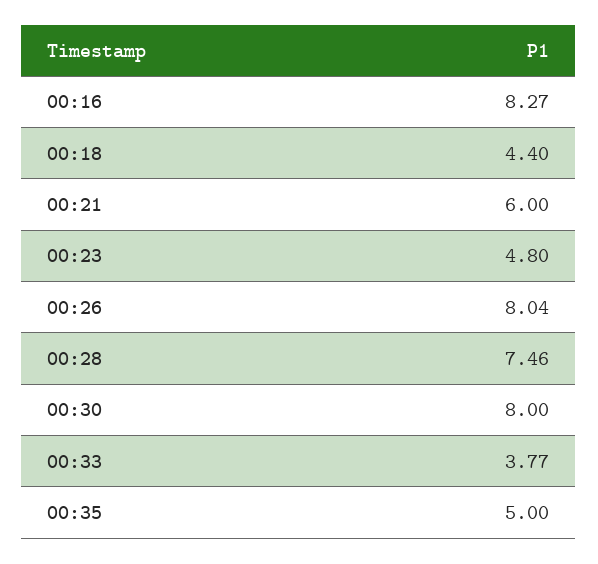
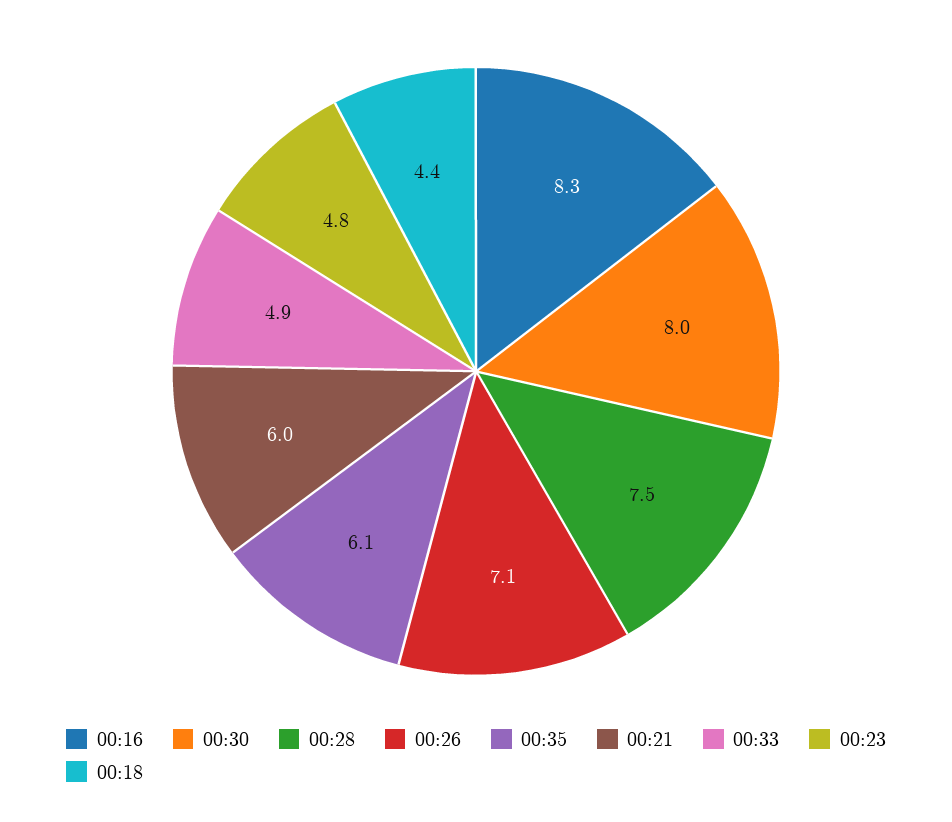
00:26: 8.04 -> 7.1
00:33: 3.77 -> 4.9
00:35: 5 -> 6.1

